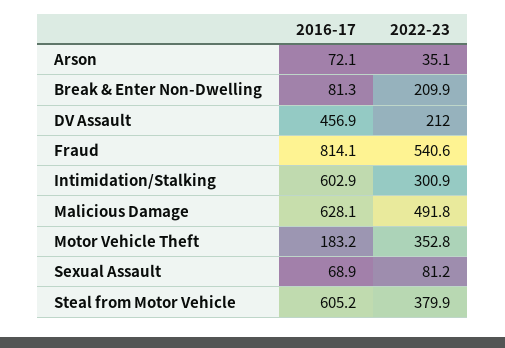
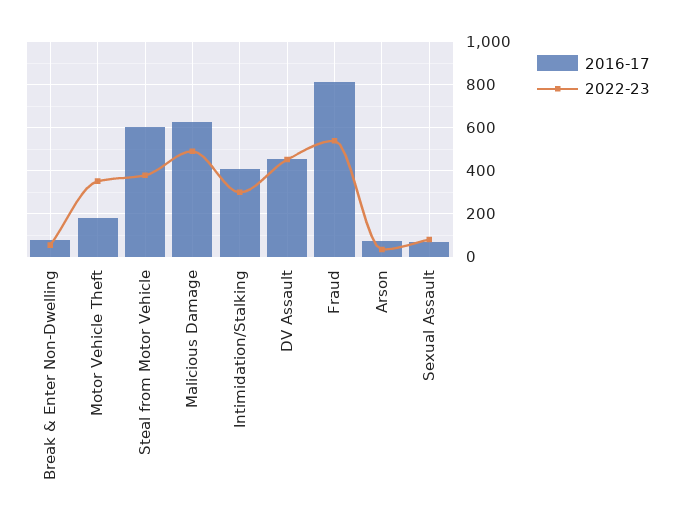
2022-23, Break & Enter Non-Dwelling: 209.9 -> 50
2022-23, DV Assault: 212 -> 450
2016-17, Intimidation/Stalking: 602.9 -> 400

